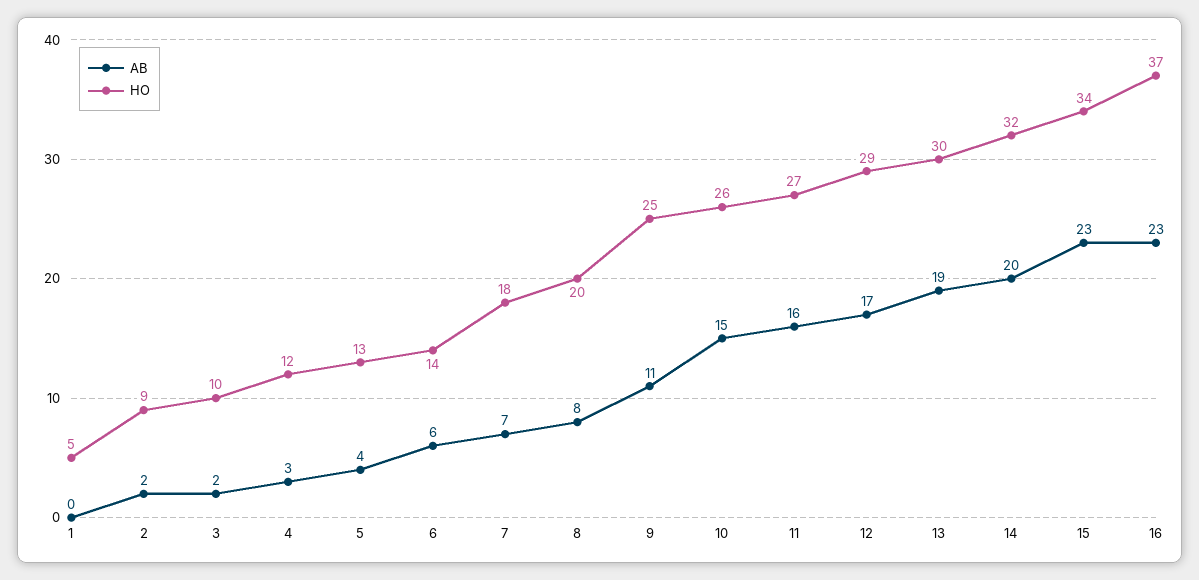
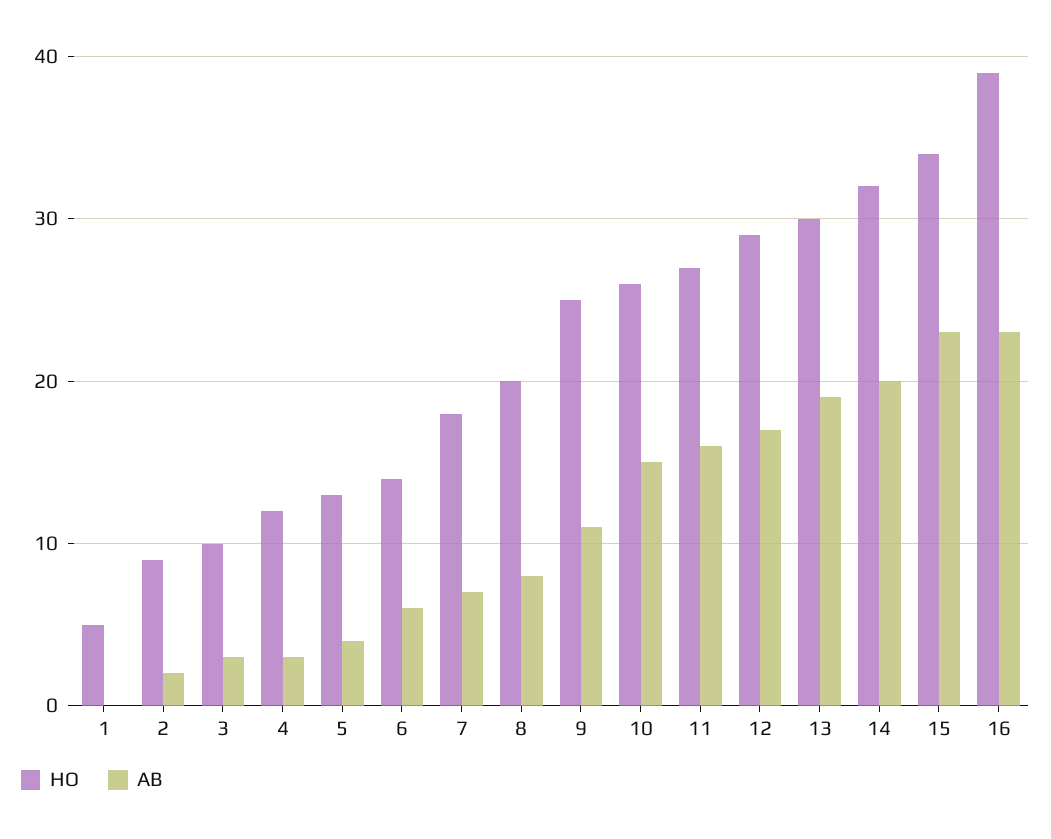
AB, 3: 2 -> 3
HO, 16: 37 -> 39

